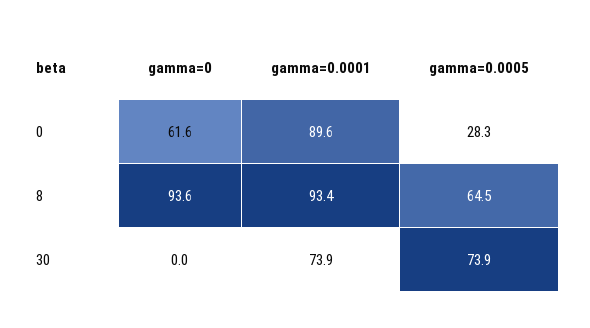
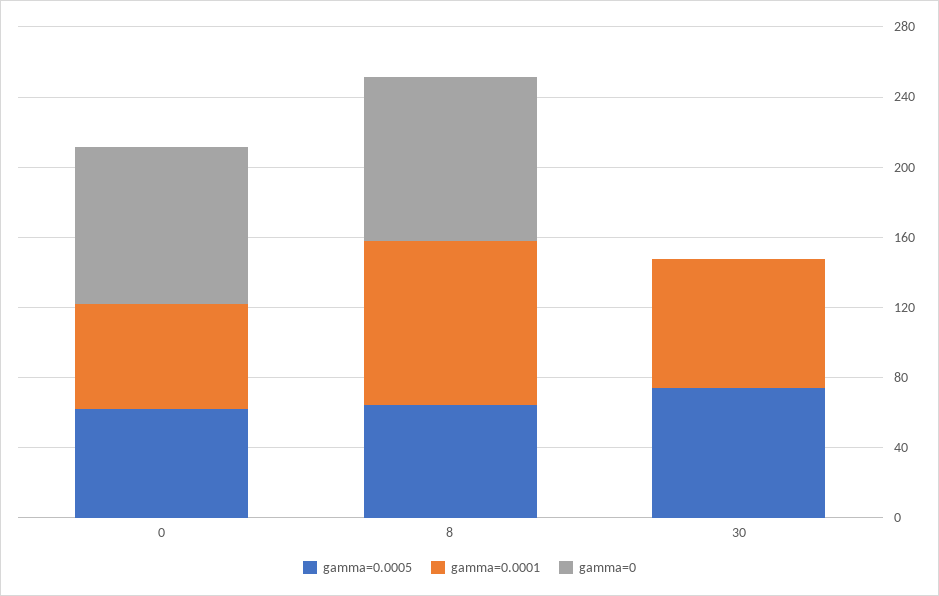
gamma=0, 0: 61.6 -> 90
gamma=0.0001, 0: 89.6 -> 60
gamma=0.0005, 0: 28.3 -> 60

